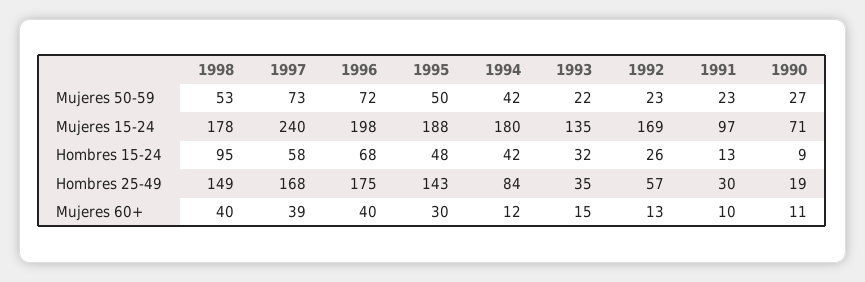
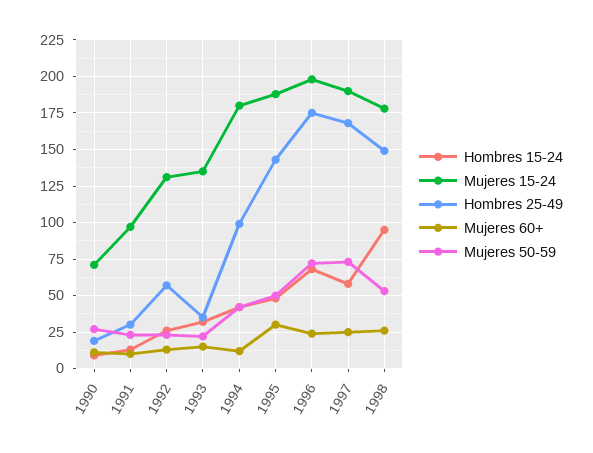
Mujeres 15-24, 1997: 240 -> 190
Mujeres 15-24, 1992: 169 -> 130
Hombres 25-49, 1994: 84 -> 100
Mujeres 60+, 1998: 40 -> 25
Mujeres 60+, 1997: 39 -> 25
Mujeres 60+, 1996: 40 -> 25

